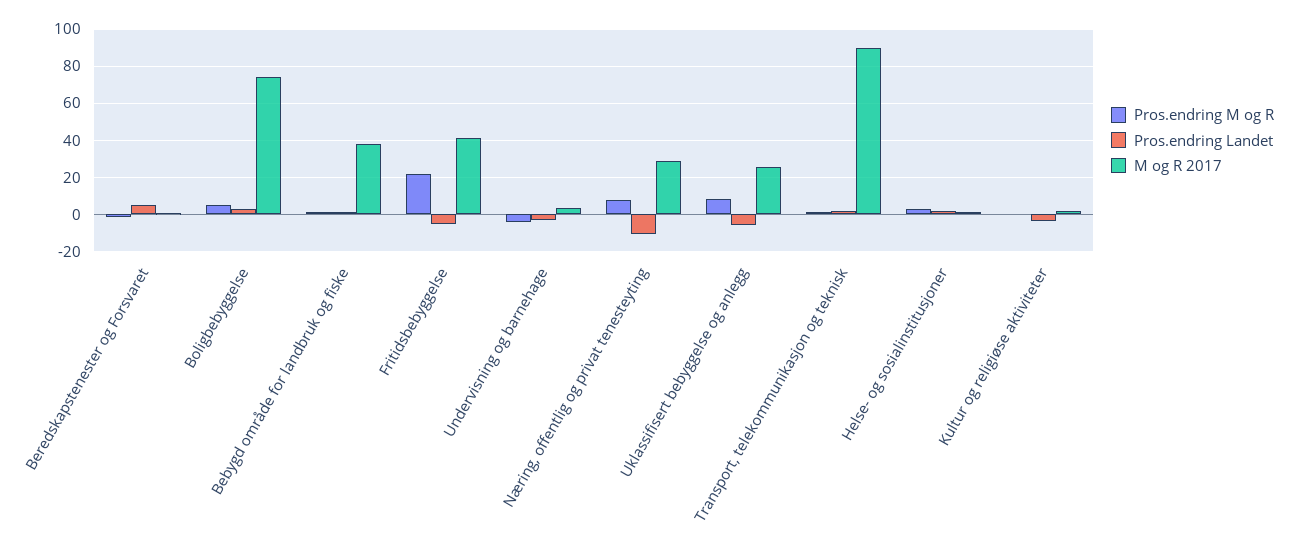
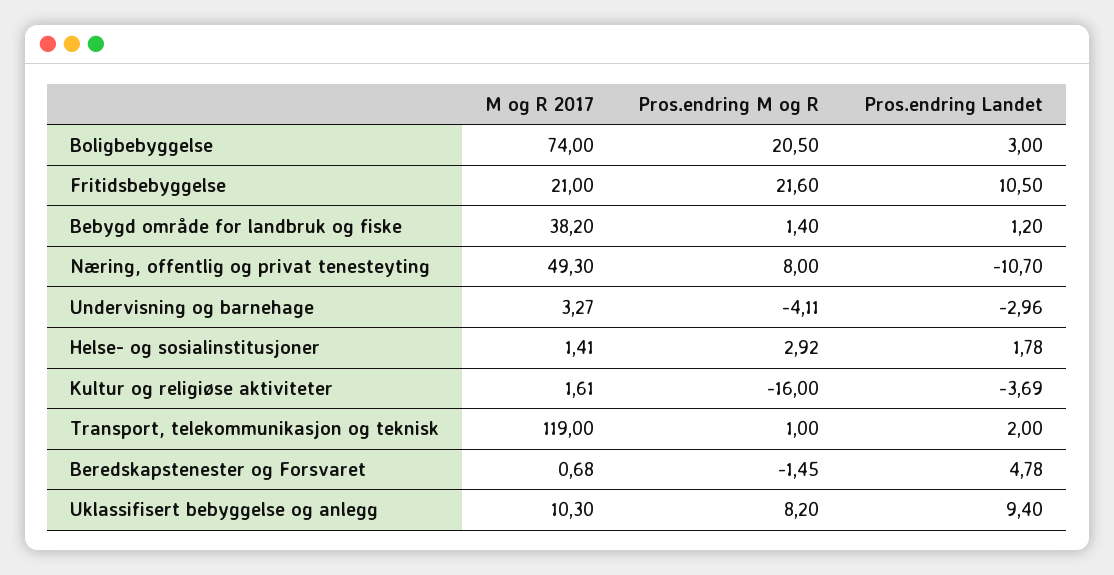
Pros.endring M og R, Boligbebyggelse: 5 -> 20.5
Pros.endring Landet, Fritidsbebyggelse: -5 -> 10.5
M og R 2017, Fritidsbebyggelse: 40 -> 21
M og R 2017, Næring, offentlig og privat tenesteyting: 30 -> 49.3
Pros.endring Landet, Uklassifisert bebyggelse og anlegg: -5 -> 9.4
M og R 2017, Uklassifisert bebyggelse og anlegg: 25 -> 10.3
M og R 2017, Transport, telekommunikasjon og teknisk: 90 -> 119
Pros.endring M og R, Kultur og religiøse aktiviteter: 0 -> -16

